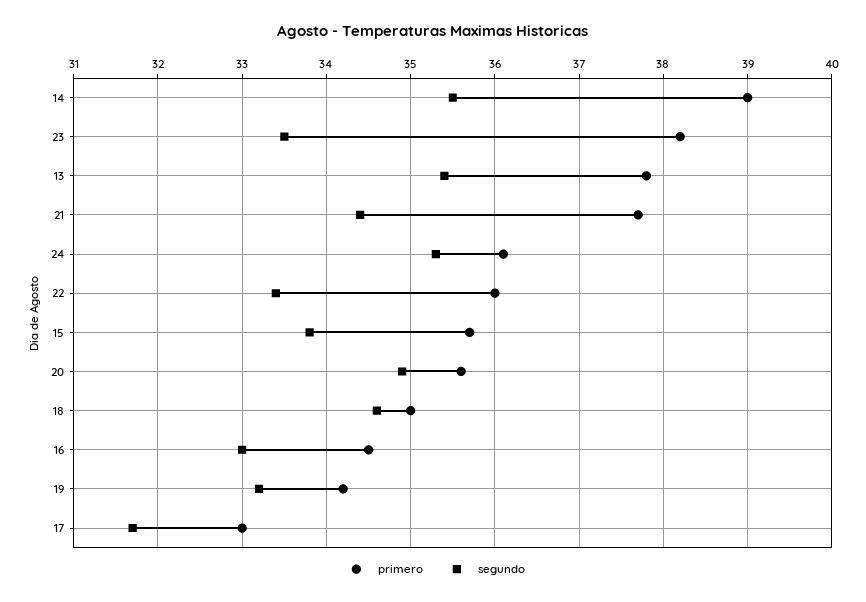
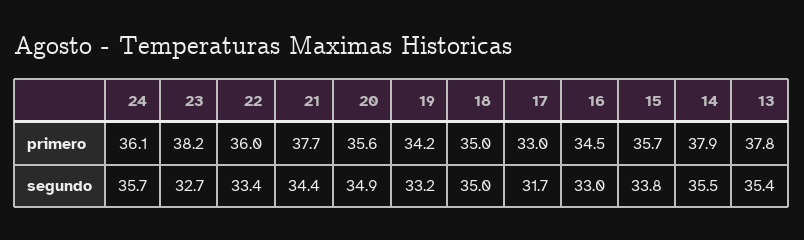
primero, 14: 39 -> 37.9
segundo, 23: 33.5 -> 32.7
segundo, 24: 35.3 -> 35.7
segundo, 18: 34.6 -> 35

